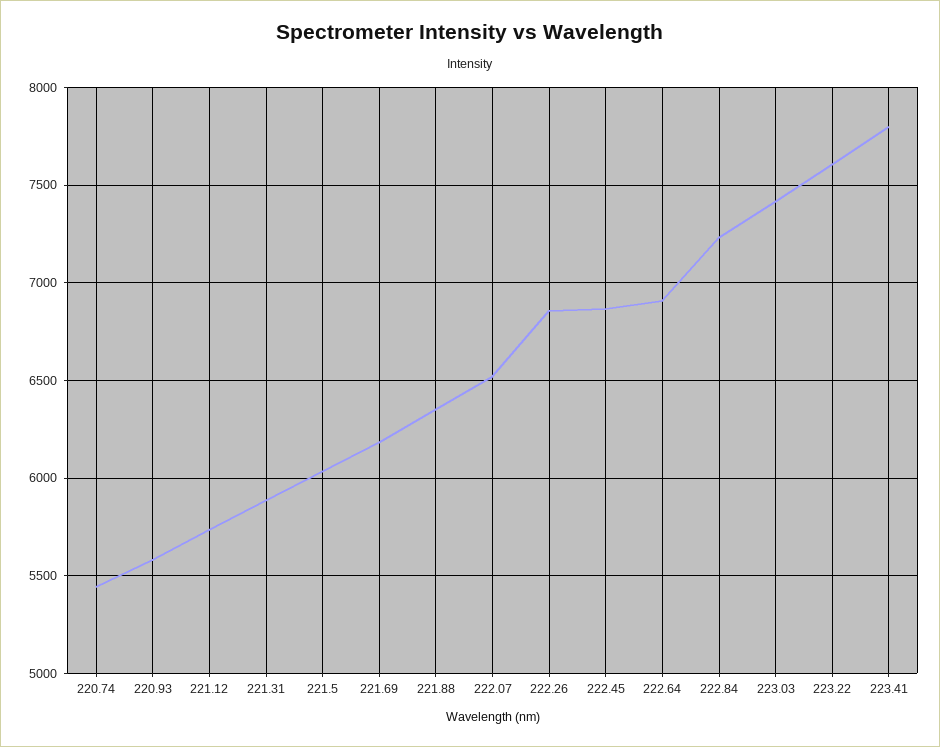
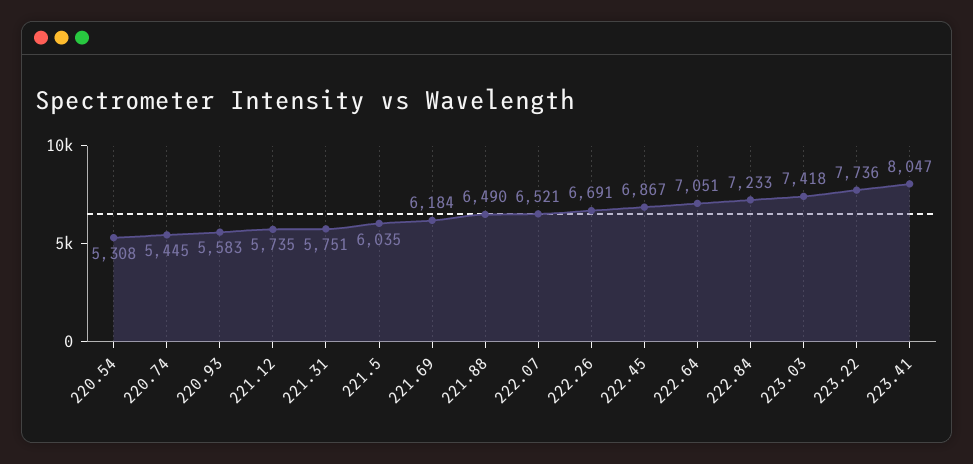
221.31: 5900 -> 5751
221.88: 6350 -> 6490
222.26: 6850 -> 6691
222.64: 6900 -> 7051
223.22: 7600 -> 7736
223.41: 7800 -> 8047
220.54: none -> 5308

